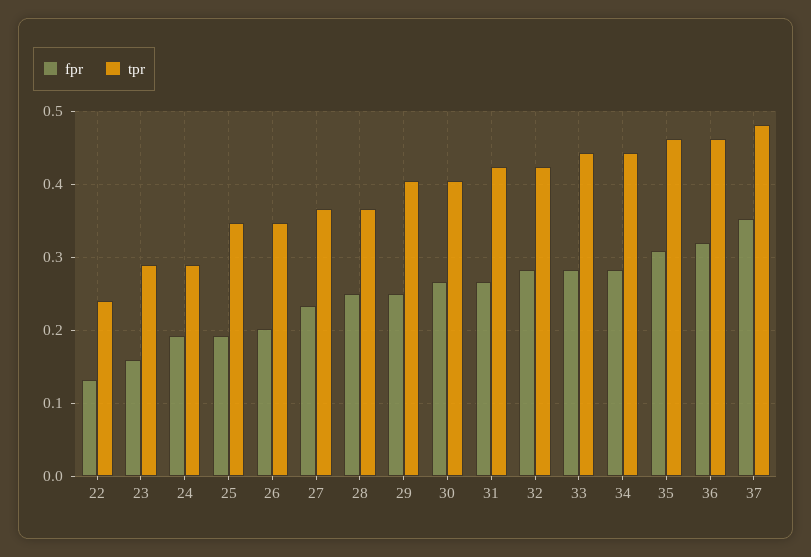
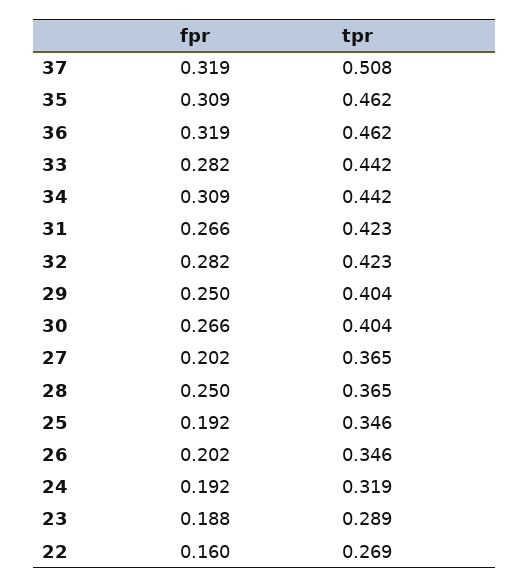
fpr, 22: 0.13 -> 0.16
tpr, 22: 0.24 -> 0.269
fpr, 23: 0.16 -> 0.188
tpr, 24: 0.29 -> 0.319
fpr, 27: 0.23 -> 0.202
fpr, 34: 0.28 -> 0.309
fpr, 37: 0.35 -> 0.319
tpr, 37: 0.48 -> 0.508

